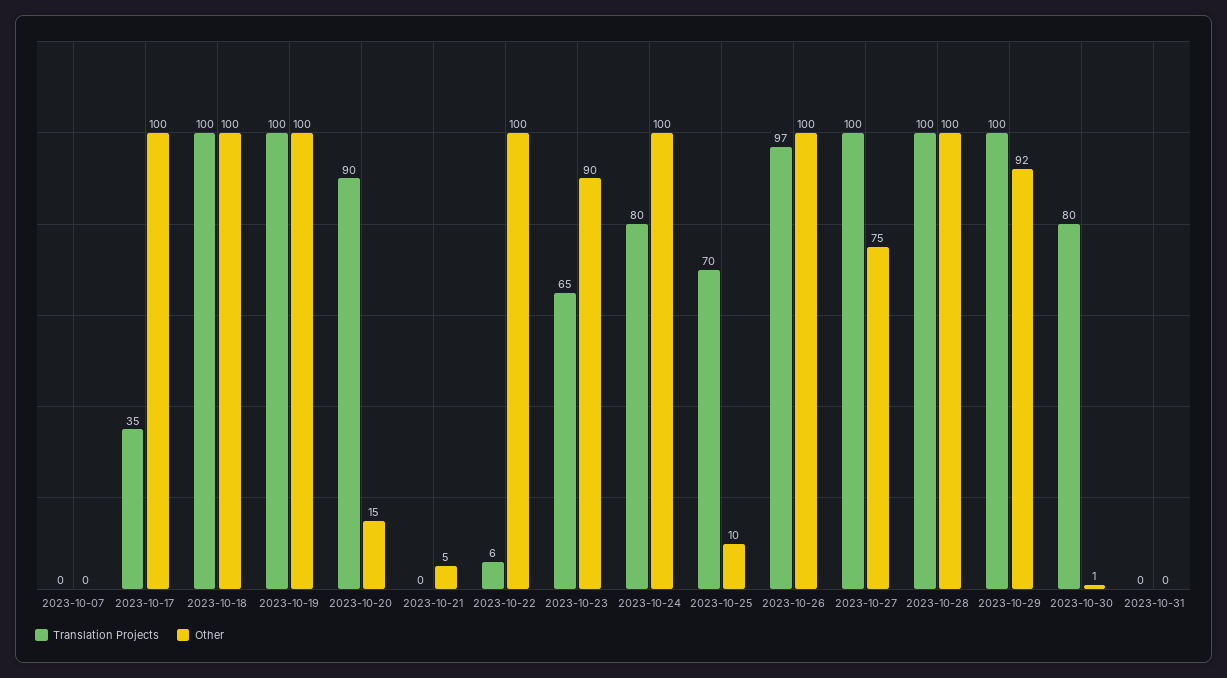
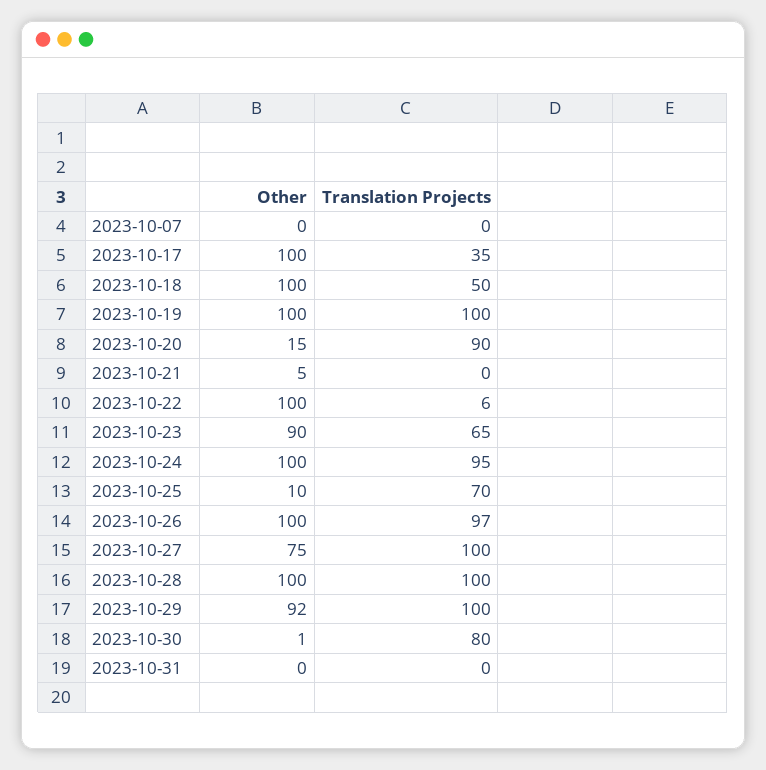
Translation Projects, 2023-10-18: 100 -> 50
Translation Projects, 2023-10-24: 80 -> 95

